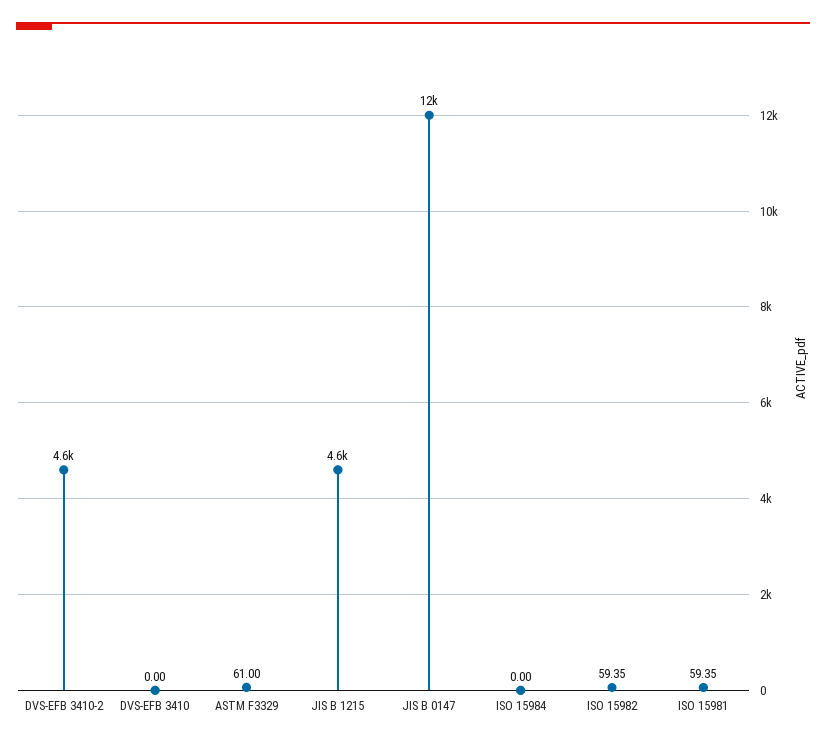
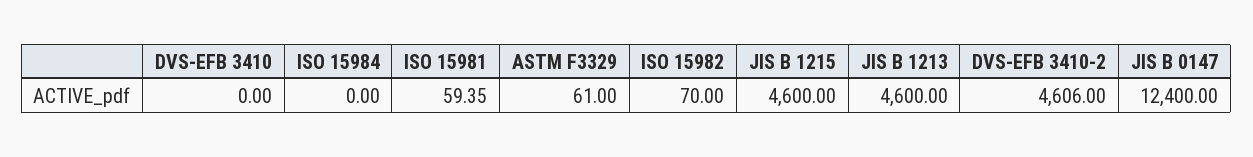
ISO 15982: 59.35 -> 70
JIS B 1213: none -> 4600

